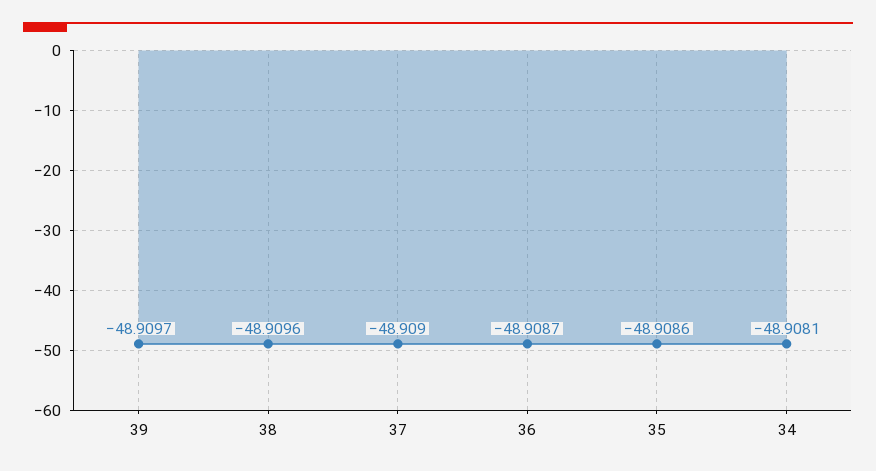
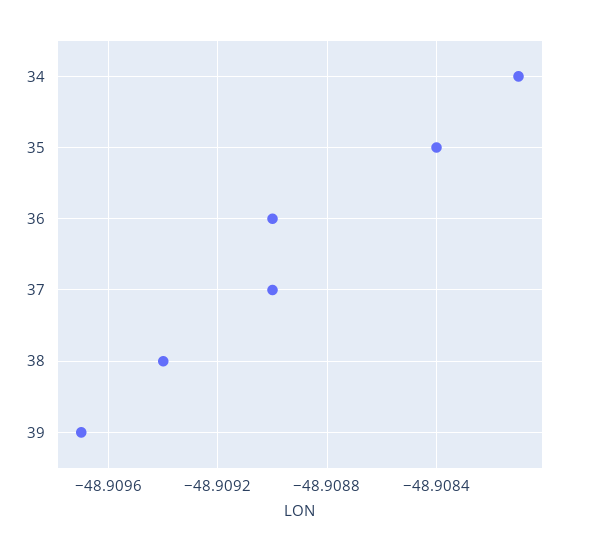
38: -48.9096 -> -48.9094
36: -48.9087 -> -48.909
35: -48.9086 -> -48.9084

